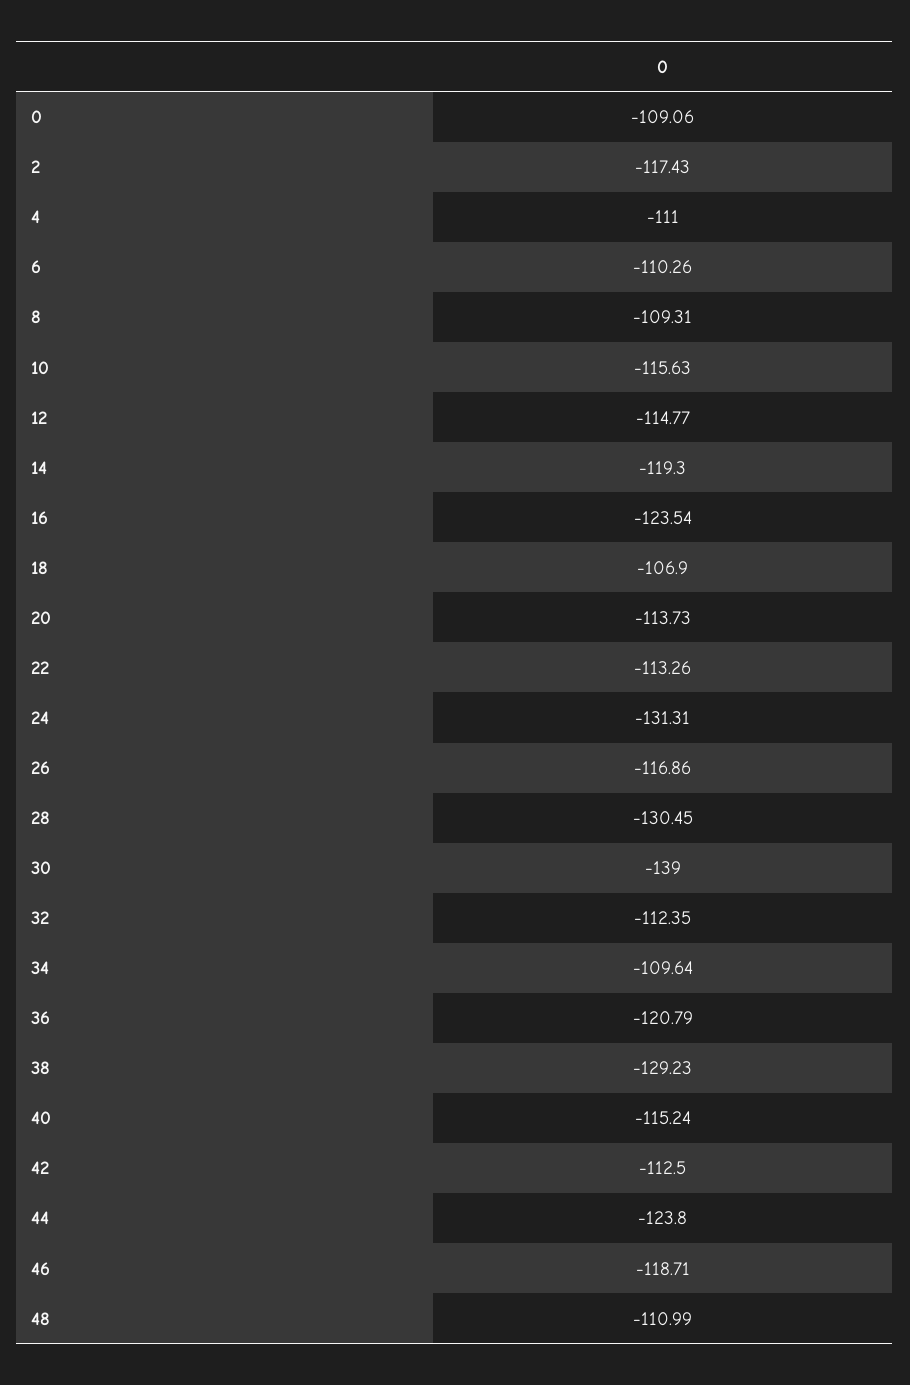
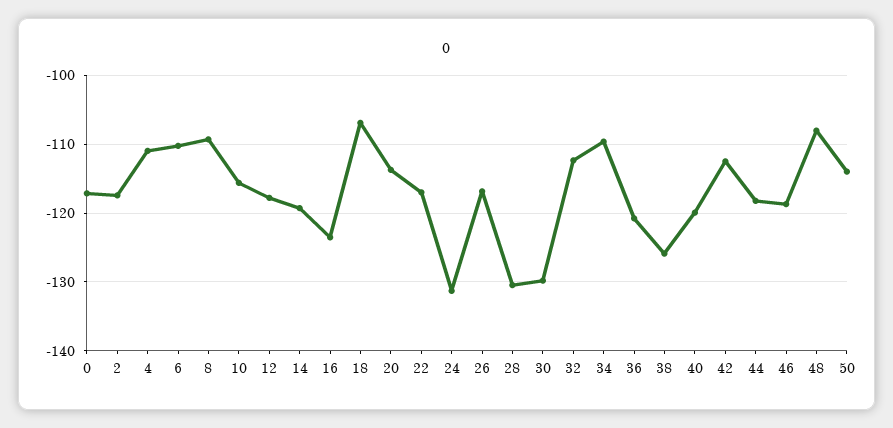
0: -109.06 -> -117
12: -114.77 -> -118
22: -113.26 -> -117
30: -139 -> -130
38: -129.23 -> -126
40: -115.24 -> -120
44: -123.8 -> -118
48: -110.99 -> -108
50: none -> -114

